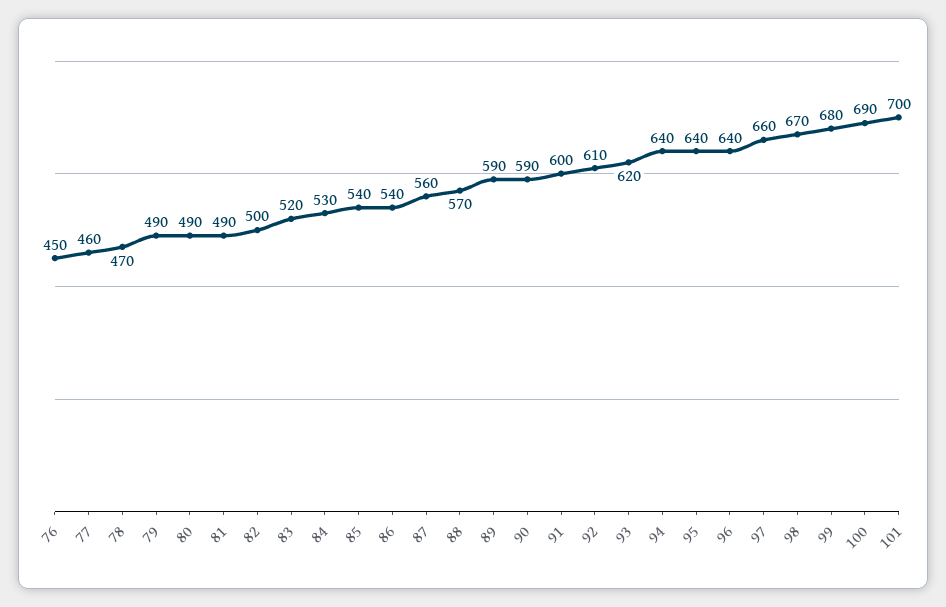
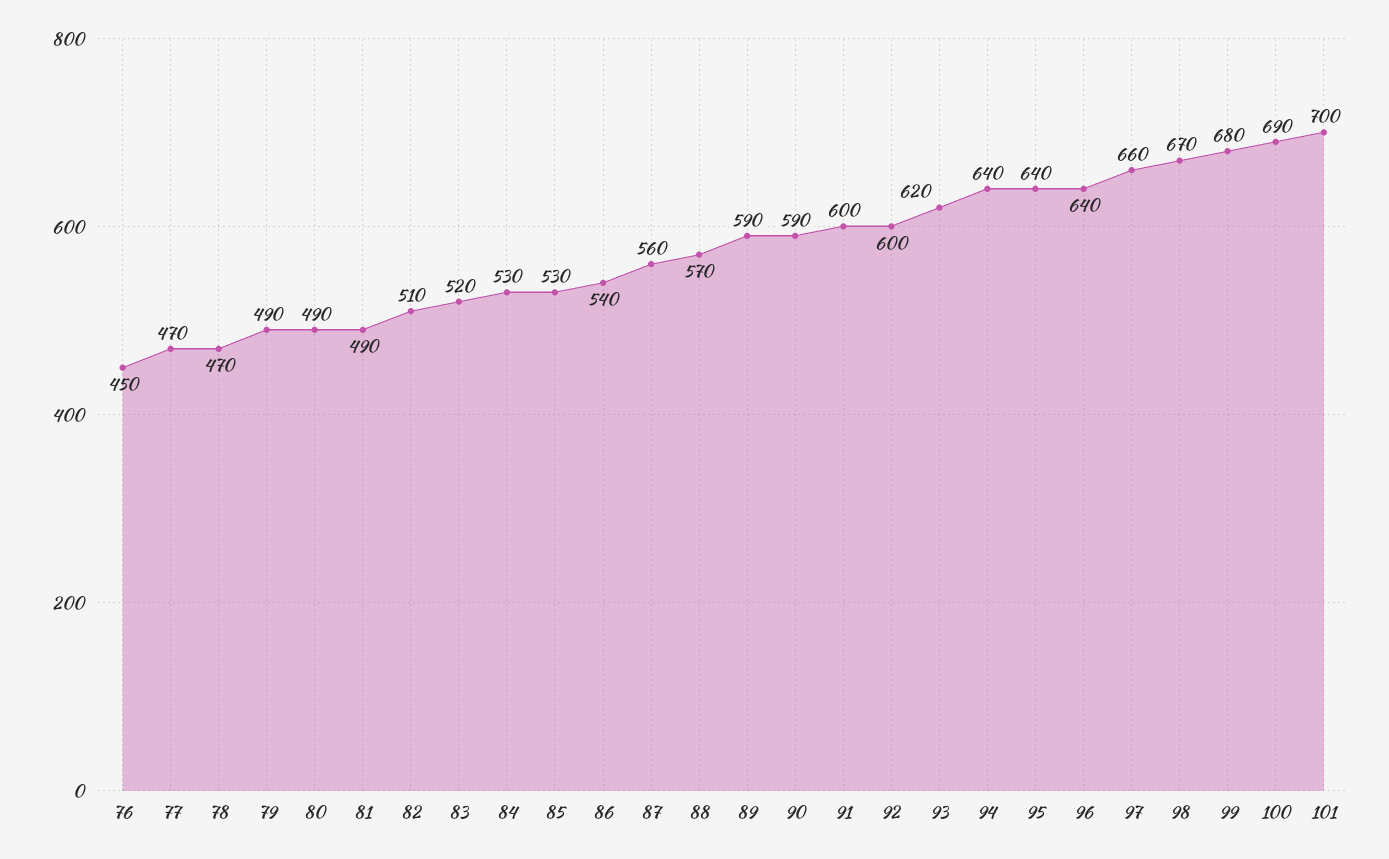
77: 460 -> 470
82: 500 -> 510
85: 540 -> 530
92: 610 -> 600

